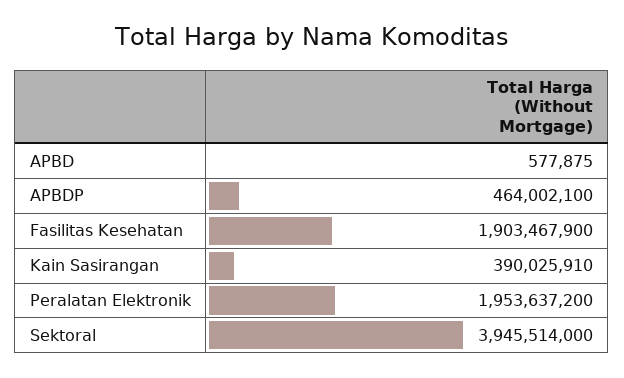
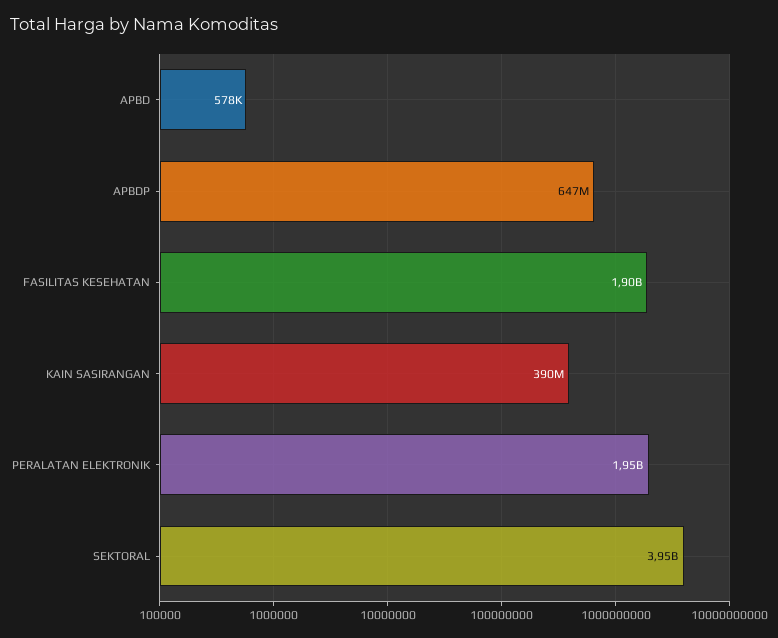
APBDP: 464002100 -> 647000000

